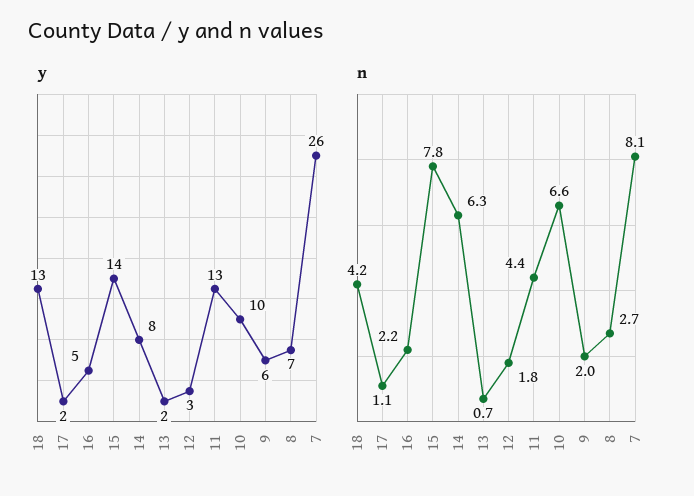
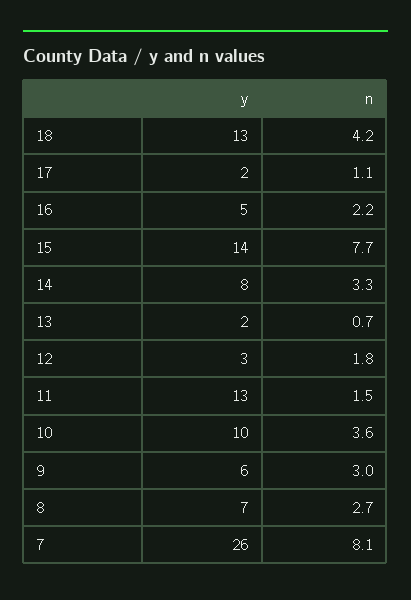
n, 15: 7.8 -> 7.7
n, 14: 6.3 -> 3.3
n, 11: 4.4 -> 1.5
n, 10: 6.6 -> 3.6
n, 9: 2 -> 3

